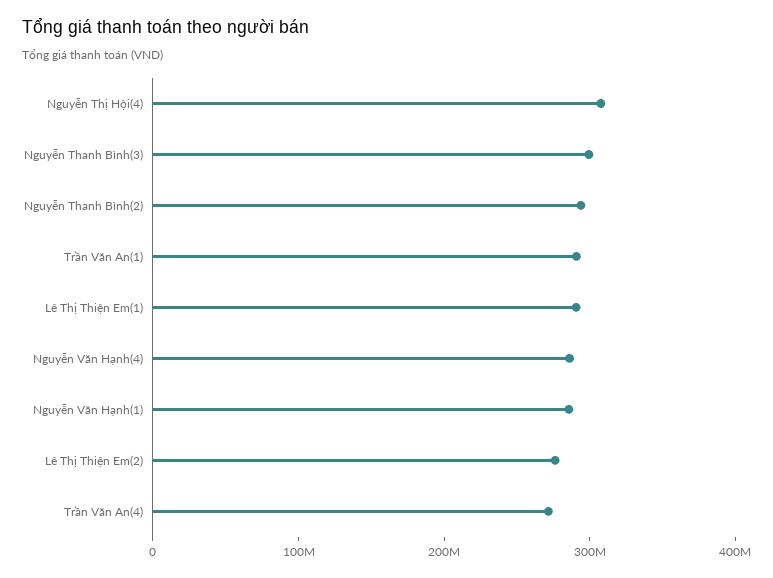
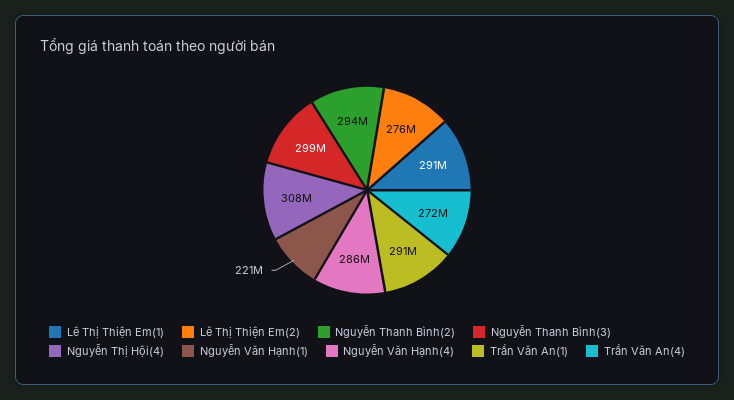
Nguyễn Văn Hạnh(1): 280000000 -> 221000000

